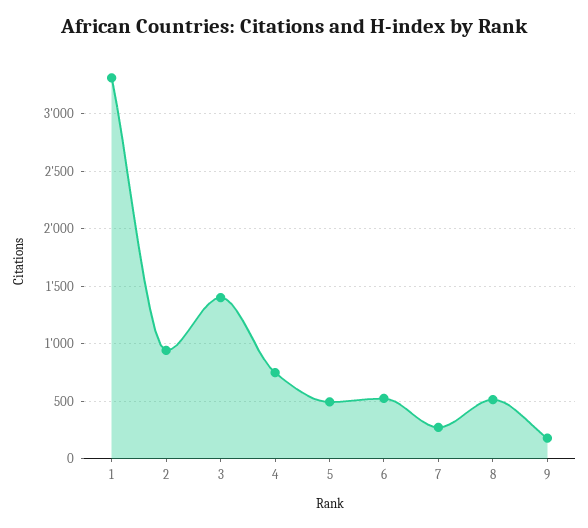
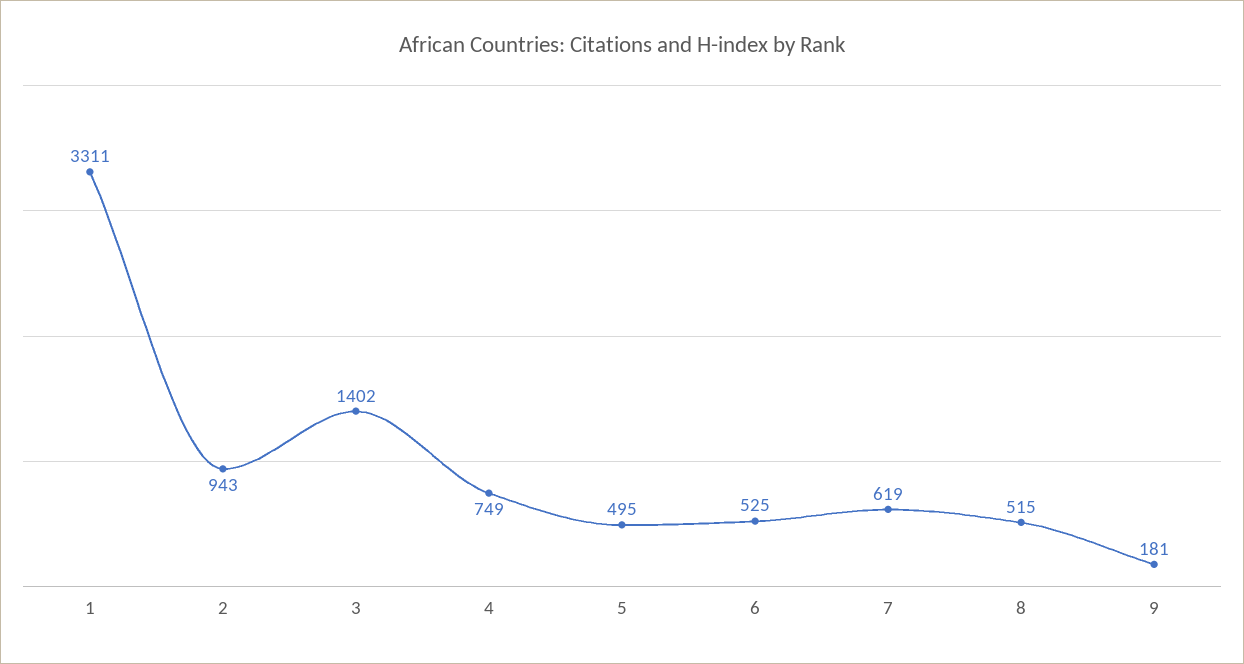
7: 300 -> 619

